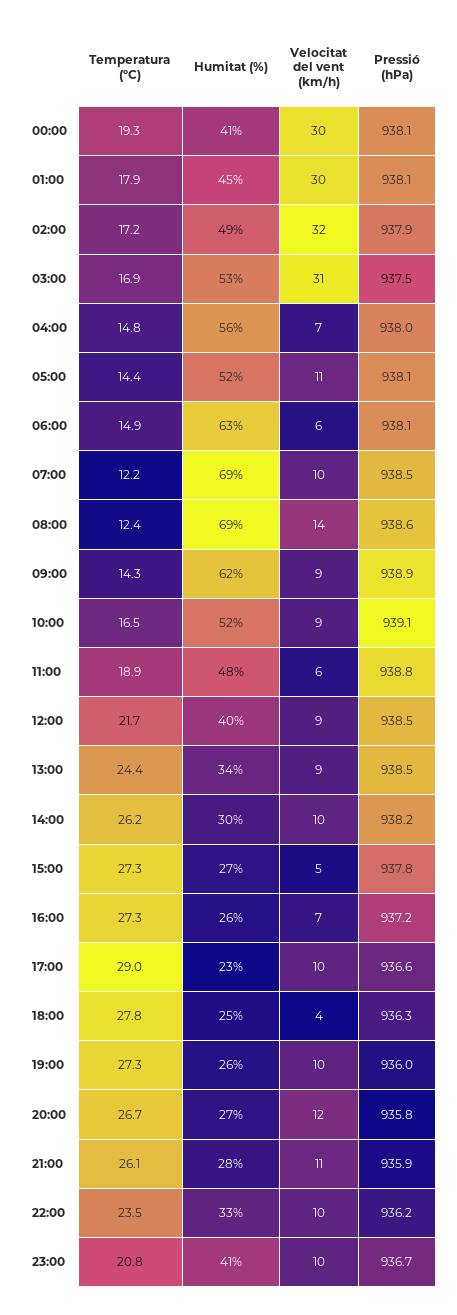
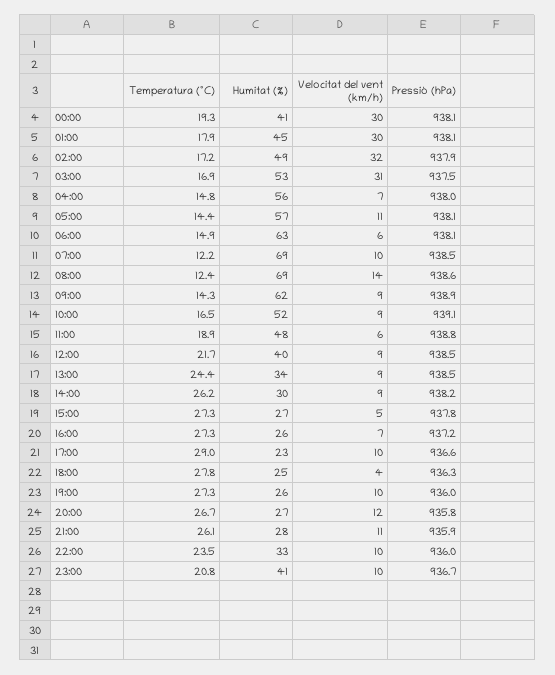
Humitat (%), 05:00: 52 -> 57
Velocitat del vent (km/h), 14:00: 10 -> 9
Pressió (hPa), 22:00: 936.2 -> 936

